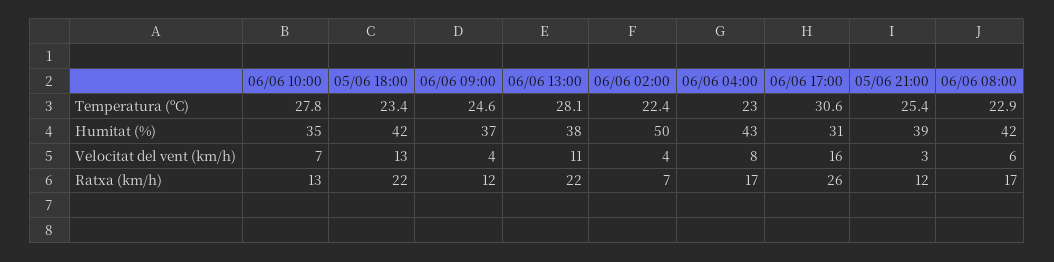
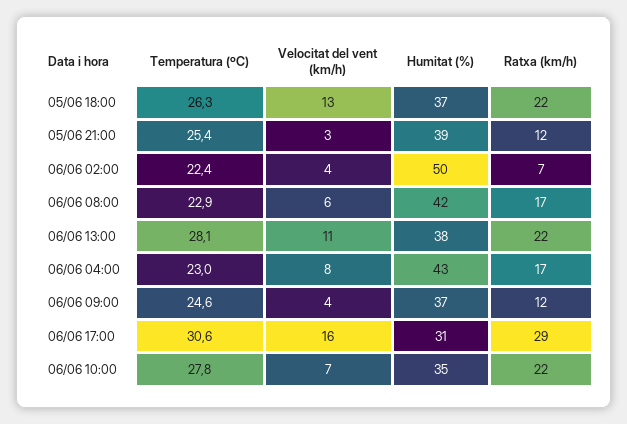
05/06 18:00, Temperatura (ºC): 23.4 -> 26.3
05/06 18:00, Humitat (%): 42 -> 37
06/06 10:00, Ratxa (km/h): 13 -> 22
06/06 17:00, Ratxa (km/h): 26 -> 29

